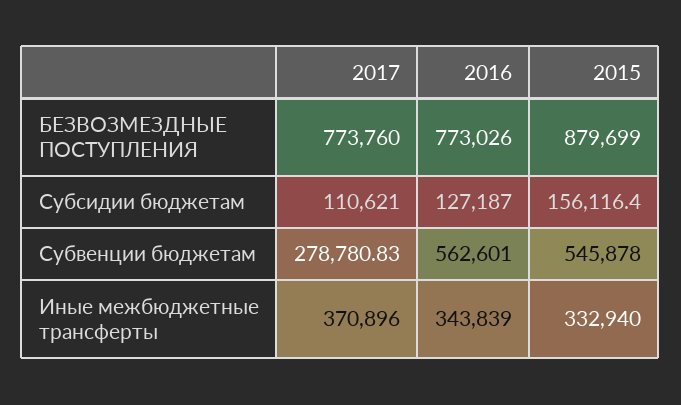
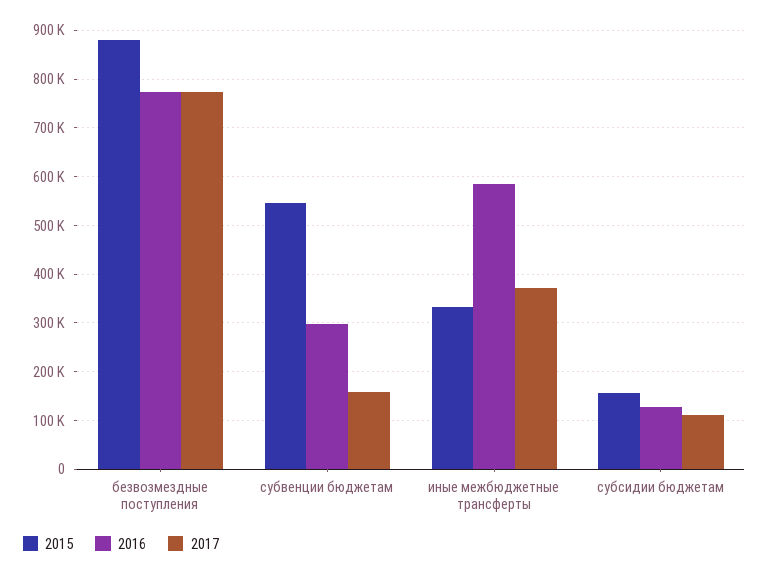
2017, Субвенции бюджетам: 278780.83 -> 160000
2016, Субвенции бюджетам: 562601 -> 300000
2016, Иные межбюджетные трансферты: 343839 -> 580000

